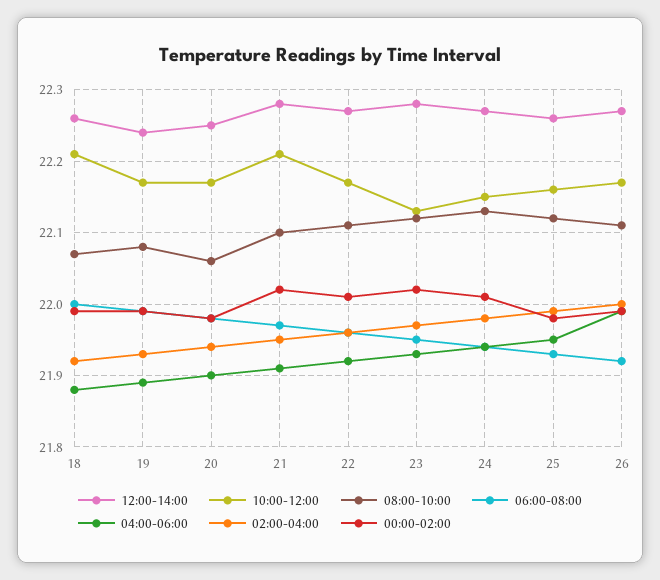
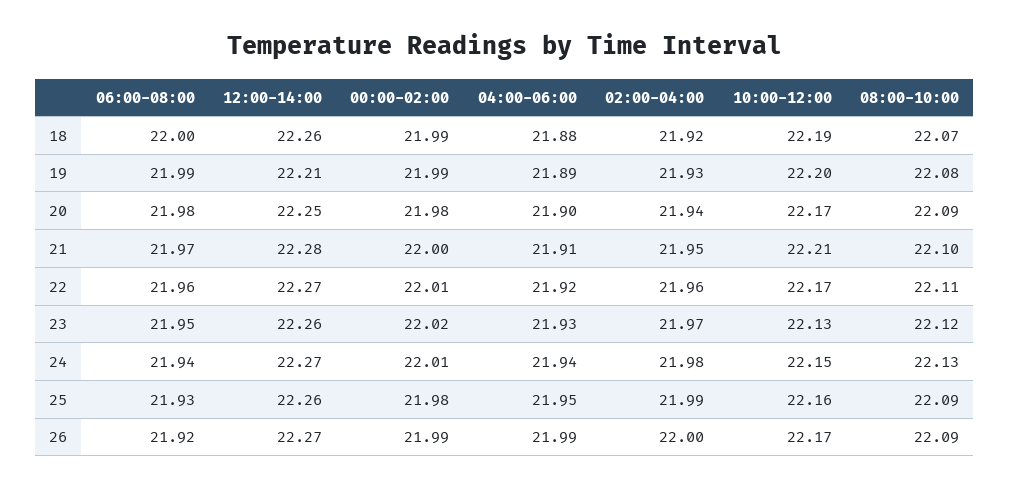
10:00-12:00, 18: 22.21 -> 22.19
12:00-14:00, 19: 22.24 -> 22.21
10:00-12:00, 19: 22.17 -> 22.2
08:00-10:00, 20: 22.06 -> 22.09
00:00-02:00, 21: 22.02 -> 22
12:00-14:00, 23: 22.28 -> 22.26
08:00-10:00, 25: 22.12 -> 22.09
08:00-10:00, 26: 22.11 -> 22.09

